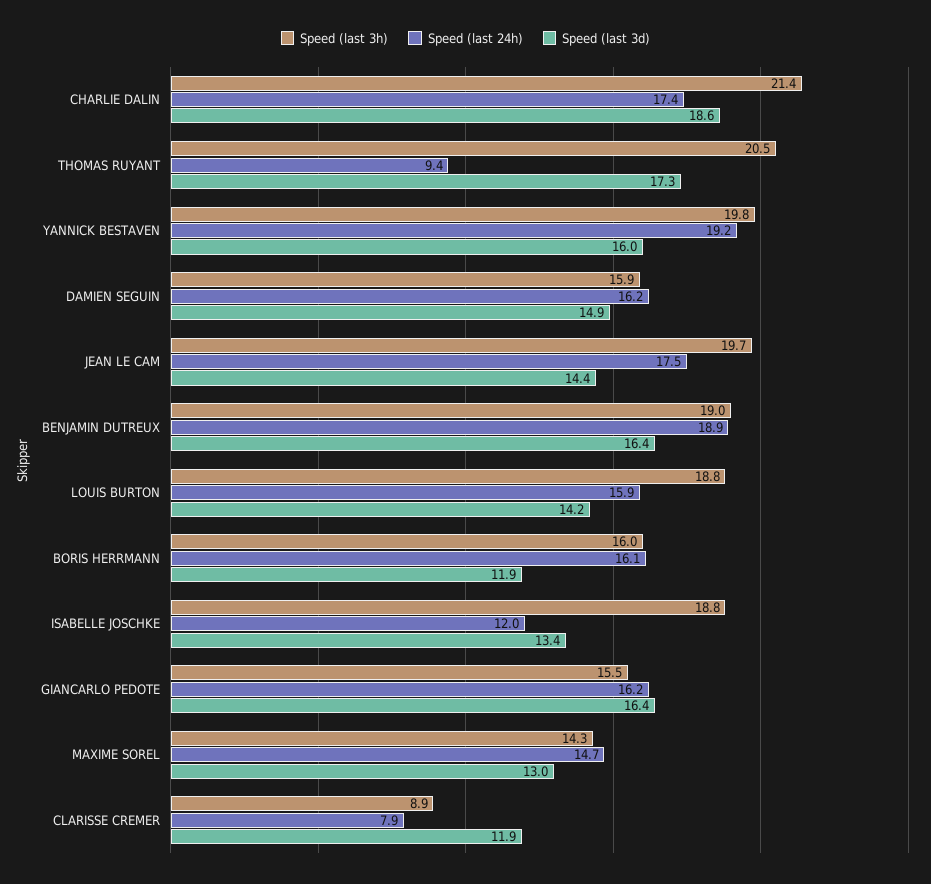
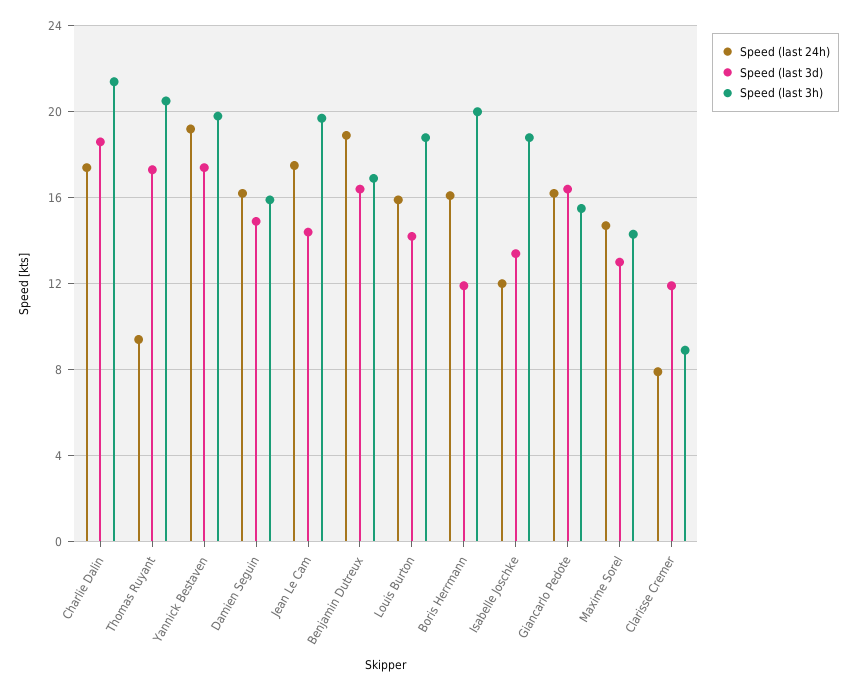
Speed (last 3d), YANNICK BESTAVEN: 16 -> 17.5
Speed (last 3h), BENJAMIN DUTREUX: 19 -> 17
Speed (last 3h), BORIS HERRMANN: 16 -> 20

